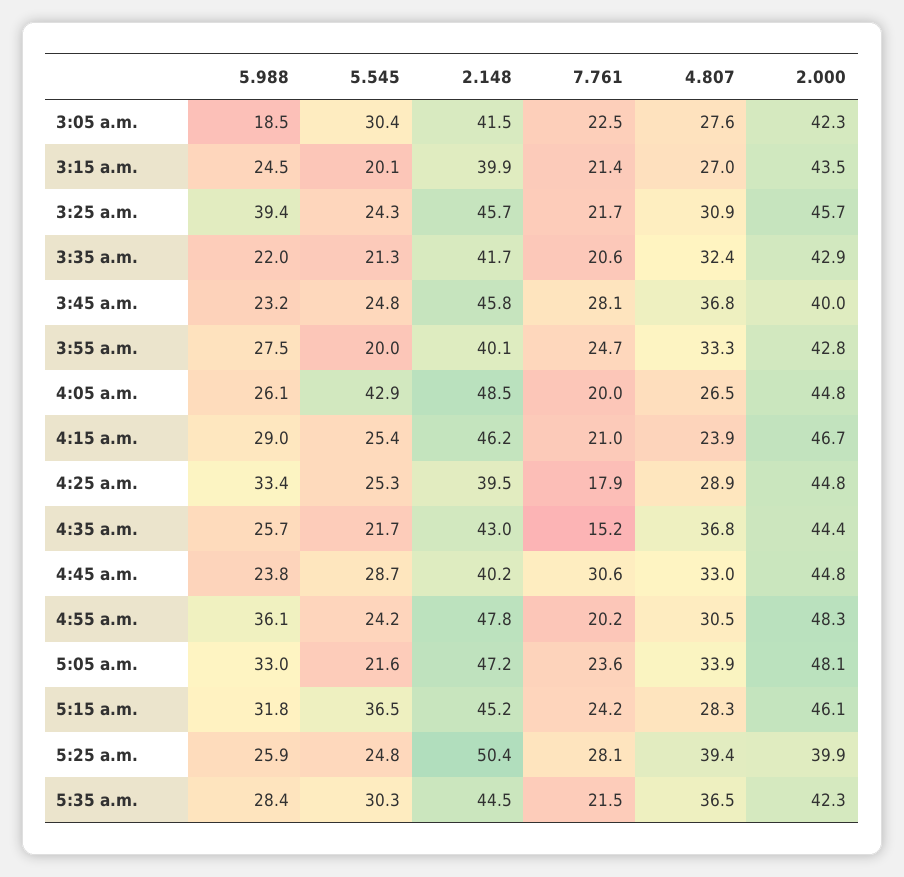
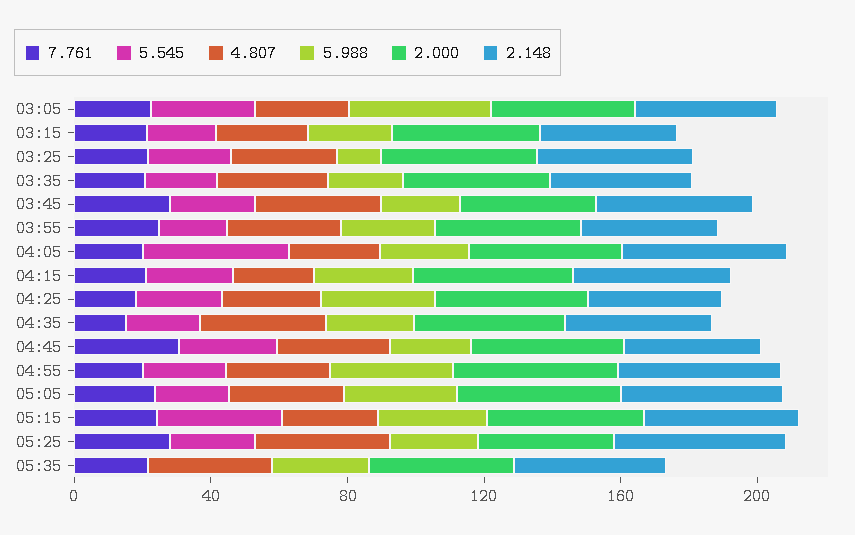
5.988, 3:05 a.m.: 18.5 -> 40
5.988, 3:25 a.m.: 39.4 -> 10
5.545, 5:35 a.m.: 30.3 -> 0

